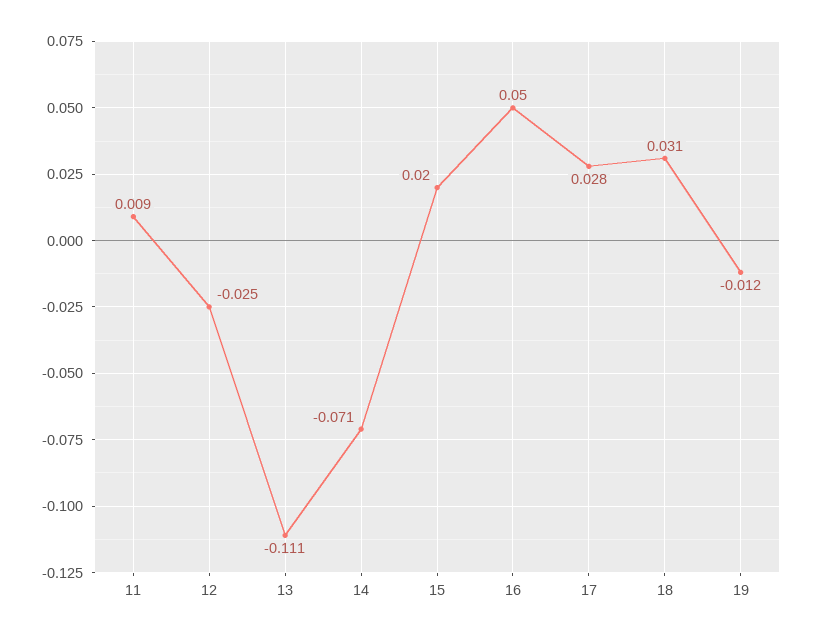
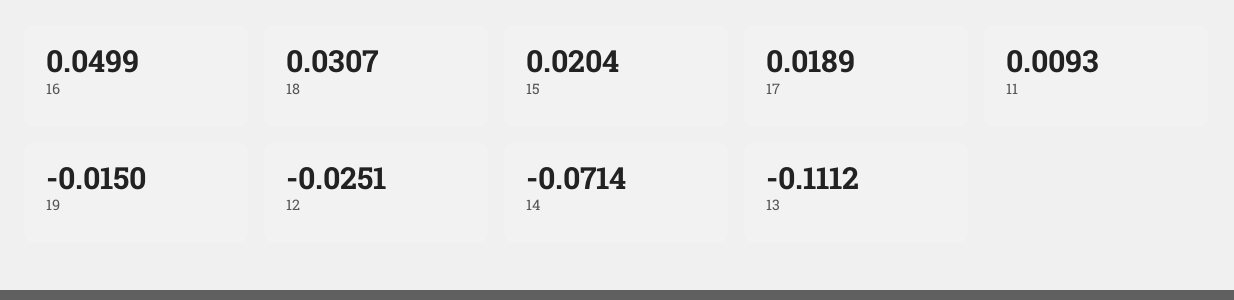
17: 0.028 -> 0.0189
19: -0.012 -> -0.015

